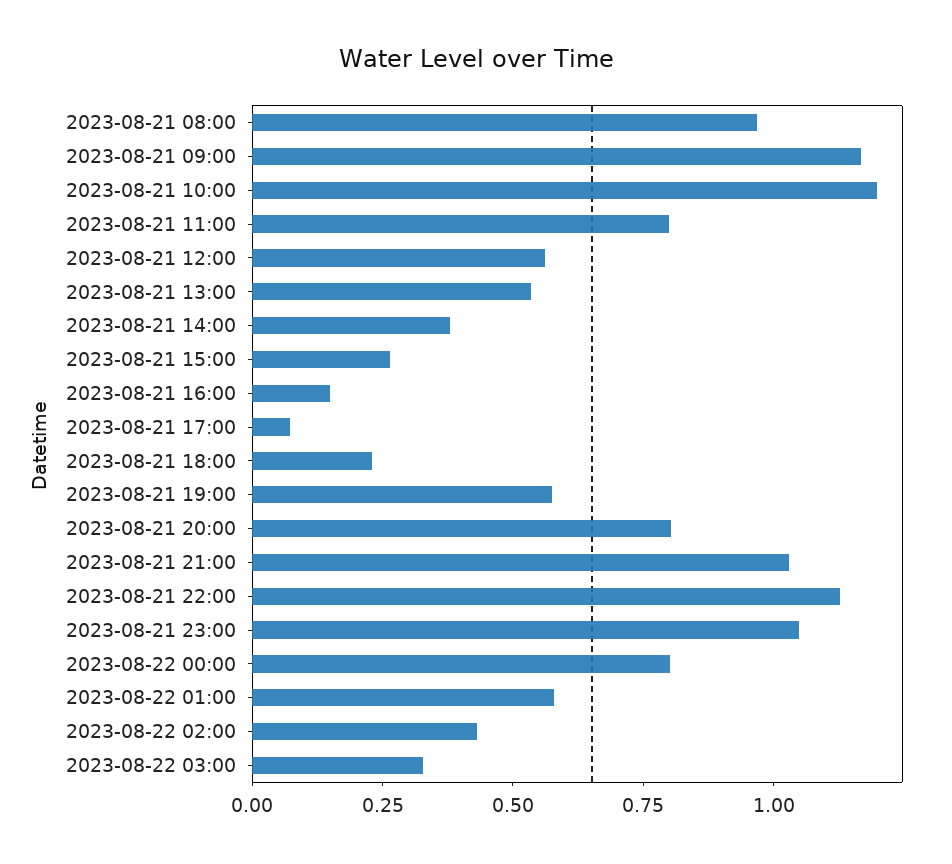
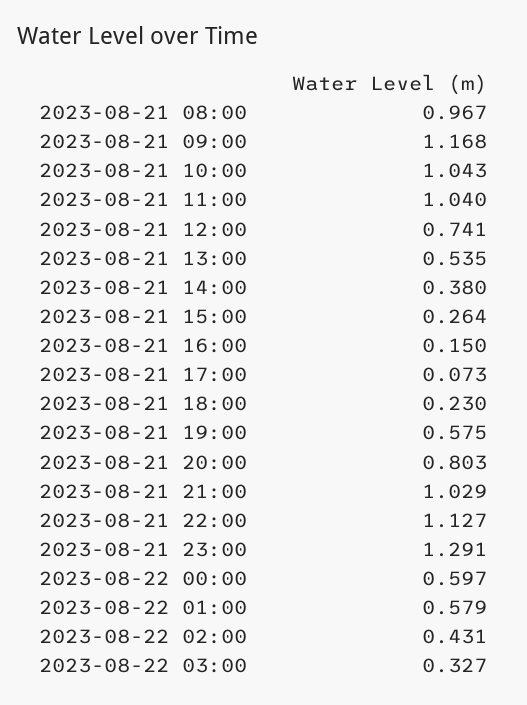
2023-08-21 10:00: 1.2 -> 1.043
2023-08-21 11:00: 0.8 -> 1.04
2023-08-21 12:00: 0.55 -> 0.741
2023-08-21 23:00: 1.05 -> 1.291
2023-08-22 00:00: 0.8 -> 0.597

